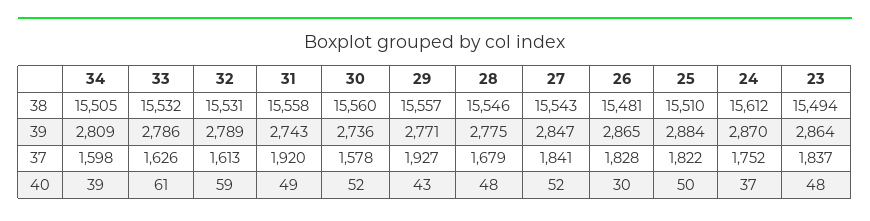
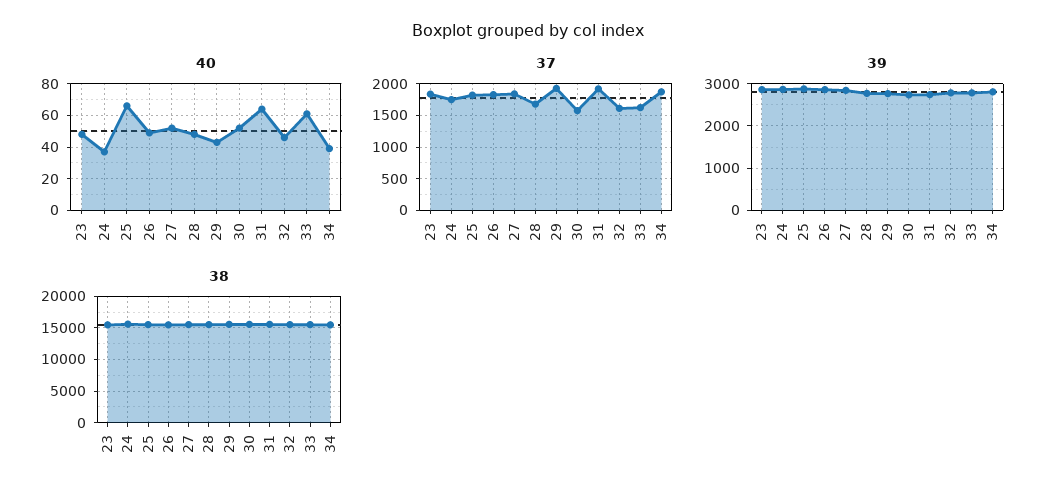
37, 34: 1598 -> 1900
40, 32: 59 -> 45
40, 31: 49 -> 65
40, 26: 30 -> 50
40, 25: 50 -> 65

